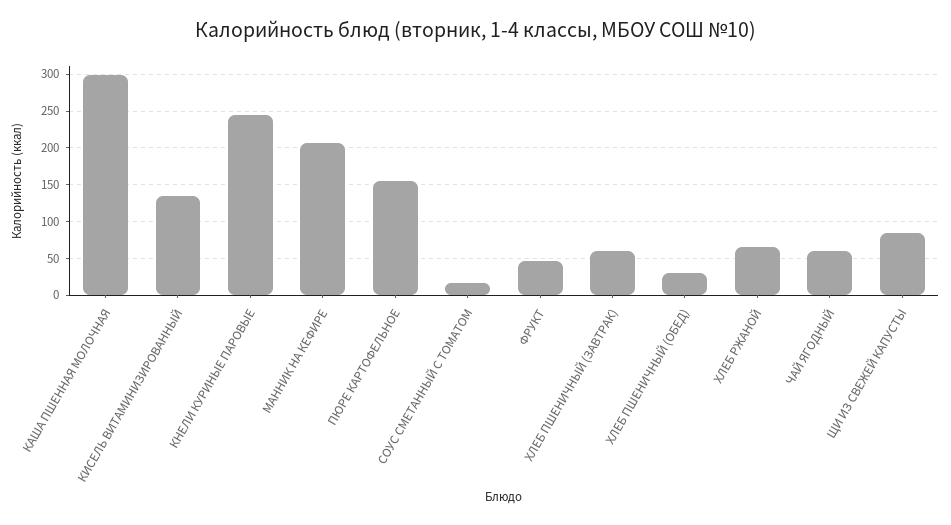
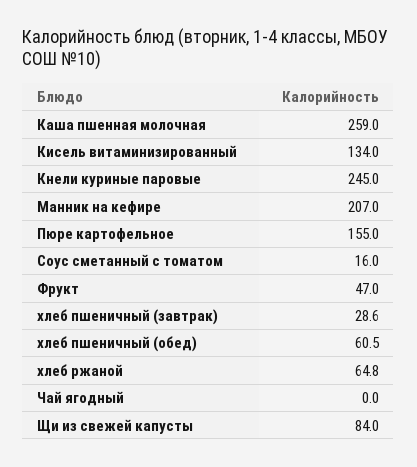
КАША ПШЕННАЯ МОЛОЧНАЯ: 300 -> 259
ХЛЕБ ПШЕНИЧНЫЙ (ЗАВТРАК): 60 -> 28.6
ХЛЕБ ПШЕНИЧНЫЙ (ОБЕД): 30 -> 60.5
ЧАЙ ЯГОДНЫЙ: 60 -> 0

